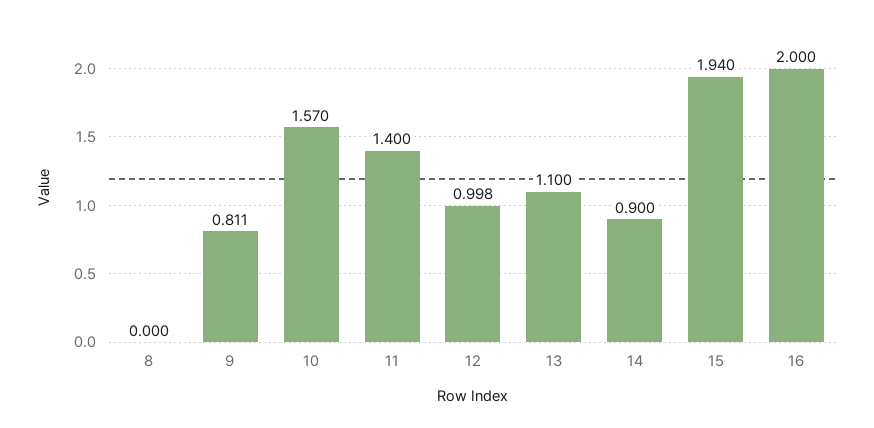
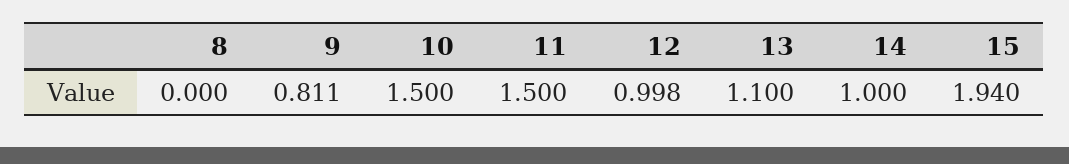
10: 1.57 -> 1.5
11: 1.4 -> 1.5
14: 0.9 -> 1
16: 2 -> none

